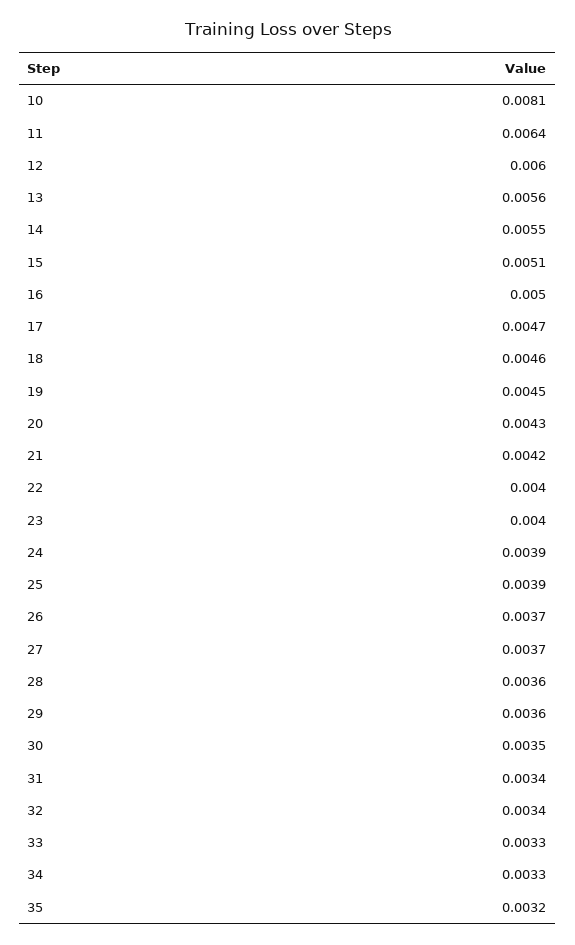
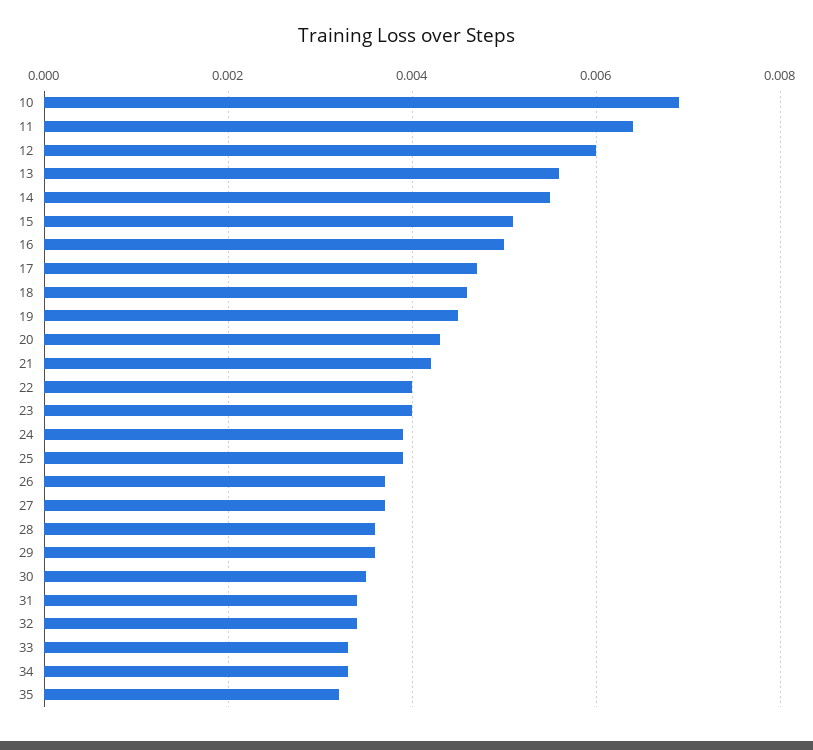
10: 0.0081 -> 0.007

